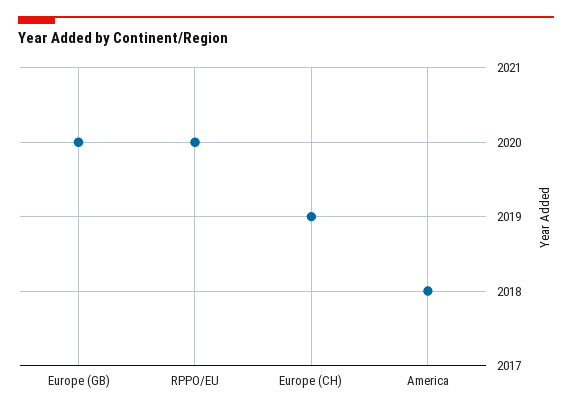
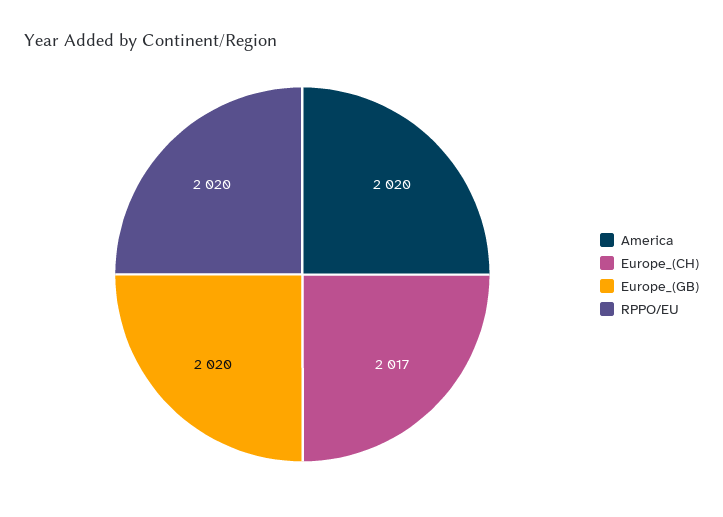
Europe (CH): 2019 -> 2017
America: 2018 -> 2020

